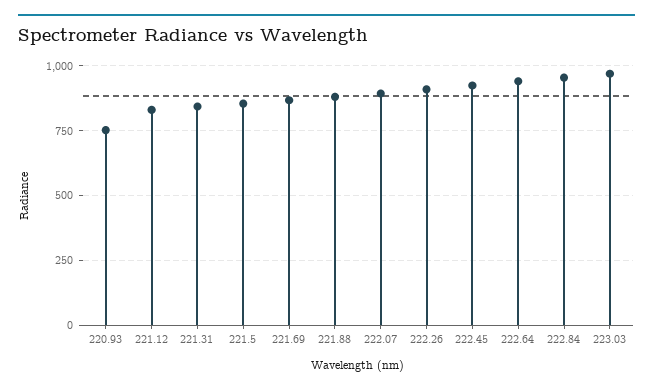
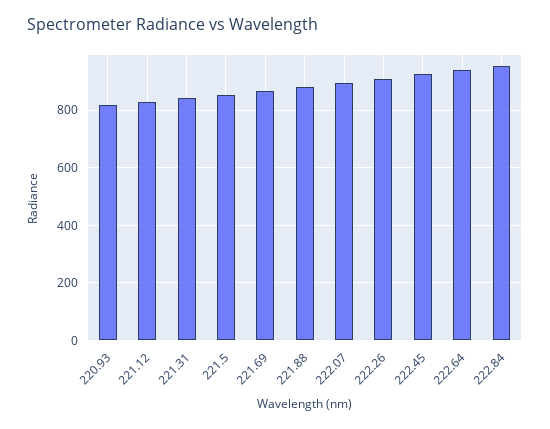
220.93: 750 -> 825
223.03: 975 -> none

